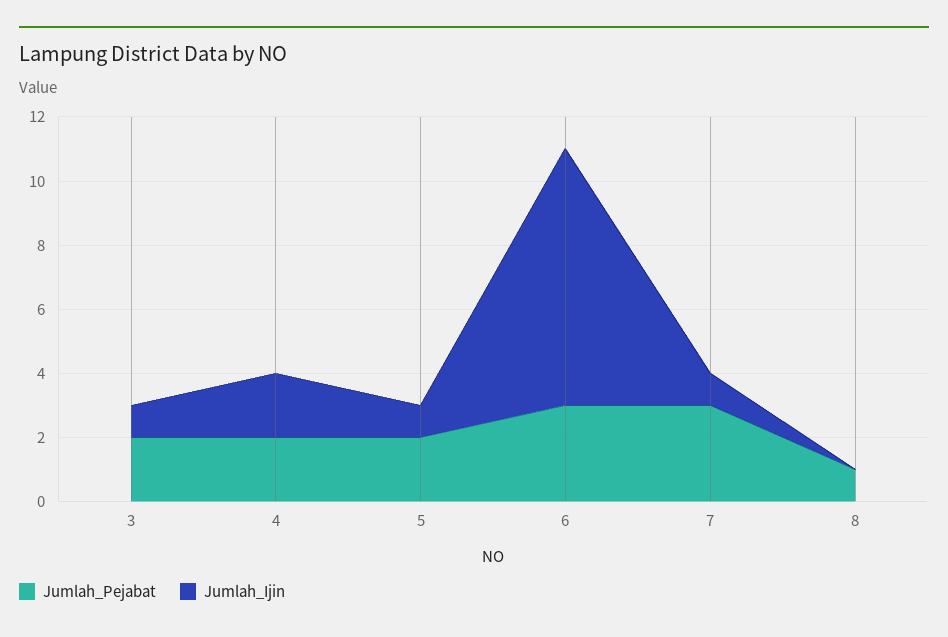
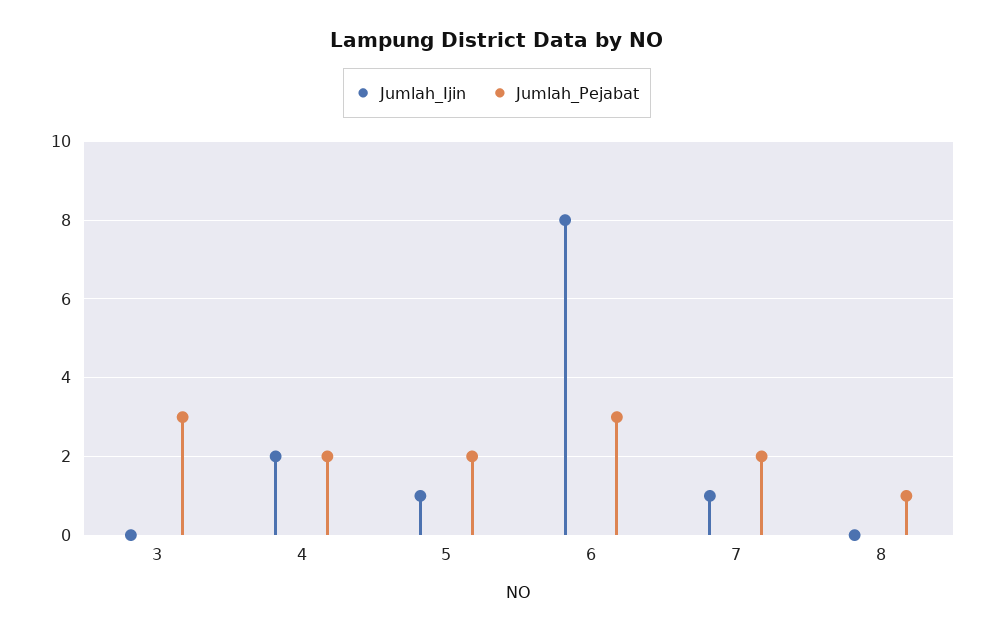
Jumlah_Pejabat, 3: 2 -> 3
Jumlah_Ijin, 3: 1 -> 0
Jumlah_Pejabat, 7: 3 -> 2

